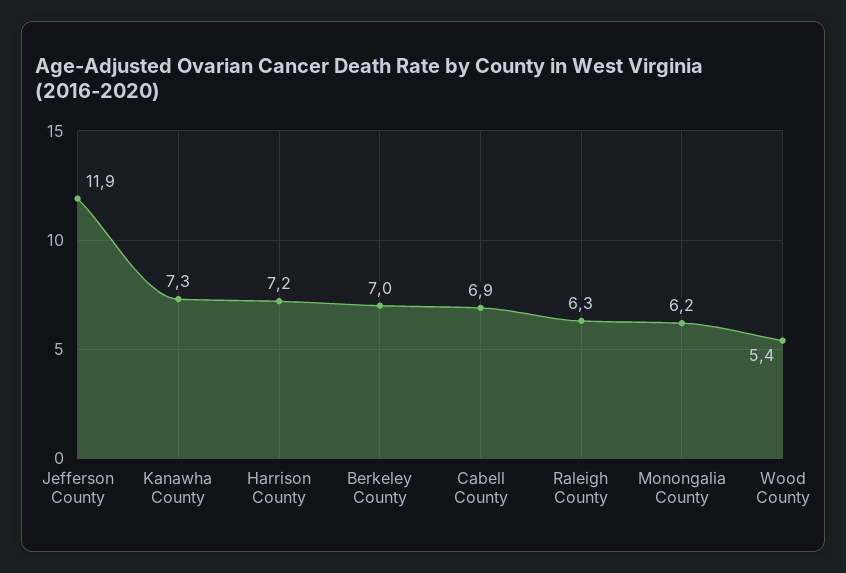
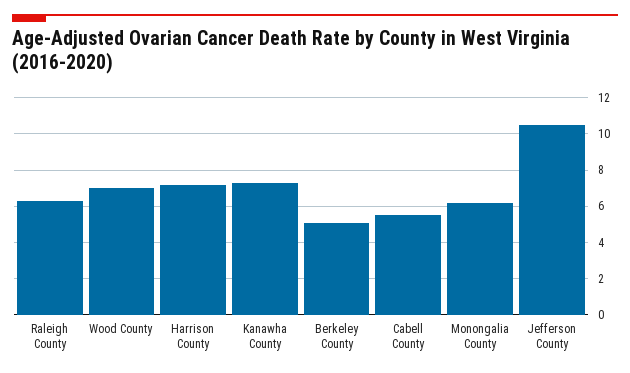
Jefferson County: 11.9 -> 10.5
Berkeley County: 7 -> 5
Cabell County: 6.9 -> 5.5
Wood County: 5.4 -> 7

